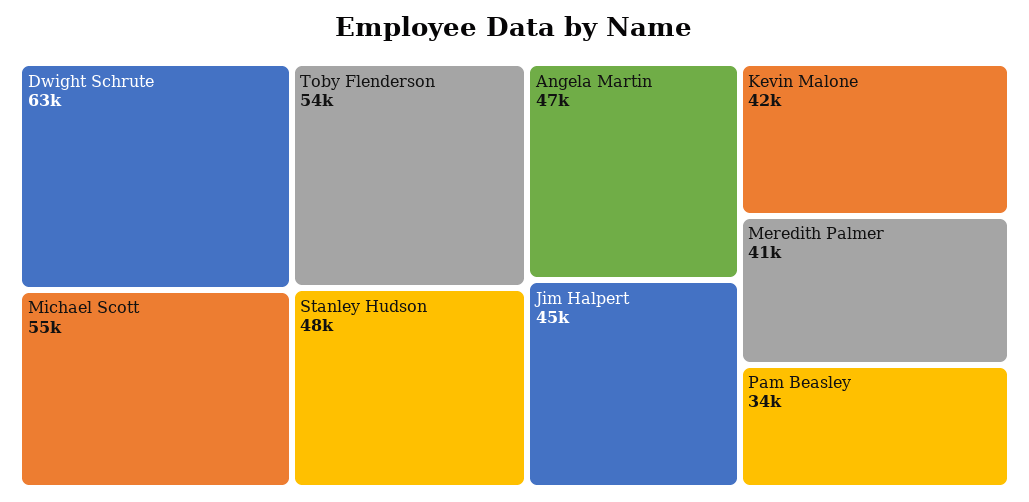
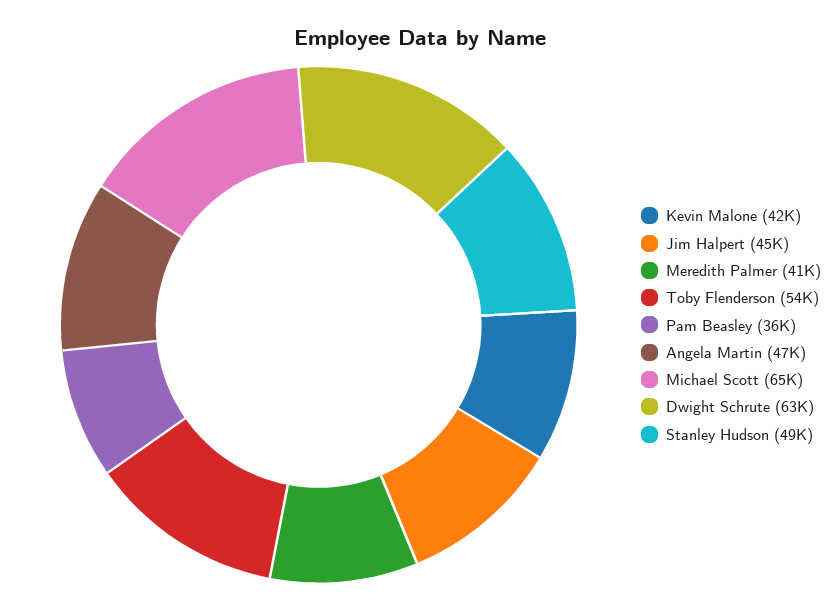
Michael Scott: 55000 -> 65000
Stanley Hudson: 48000 -> 49000
Pam Beasley: 34000 -> 36000

